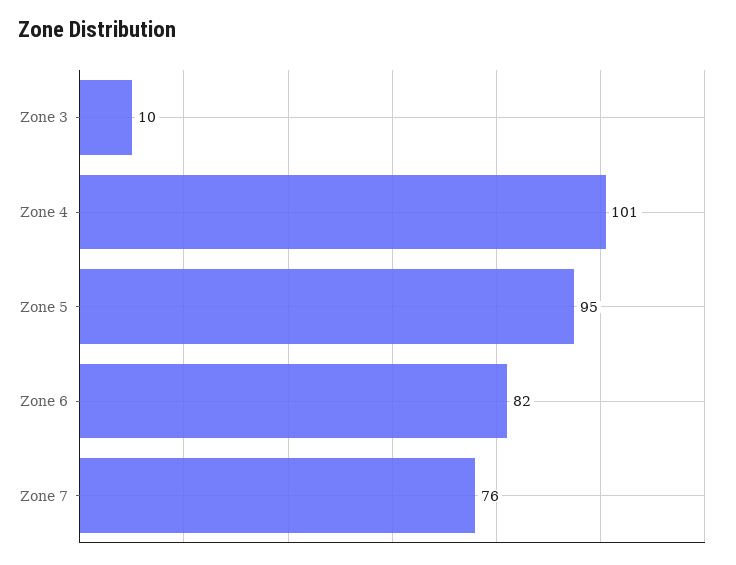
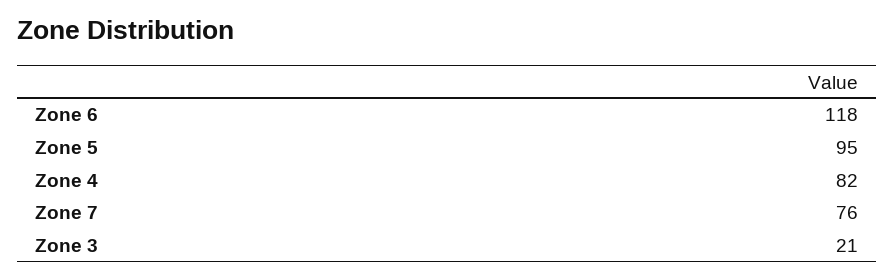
Zone 3: 10 -> 21
Zone 4: 101 -> 82
Zone 6: 82 -> 118

